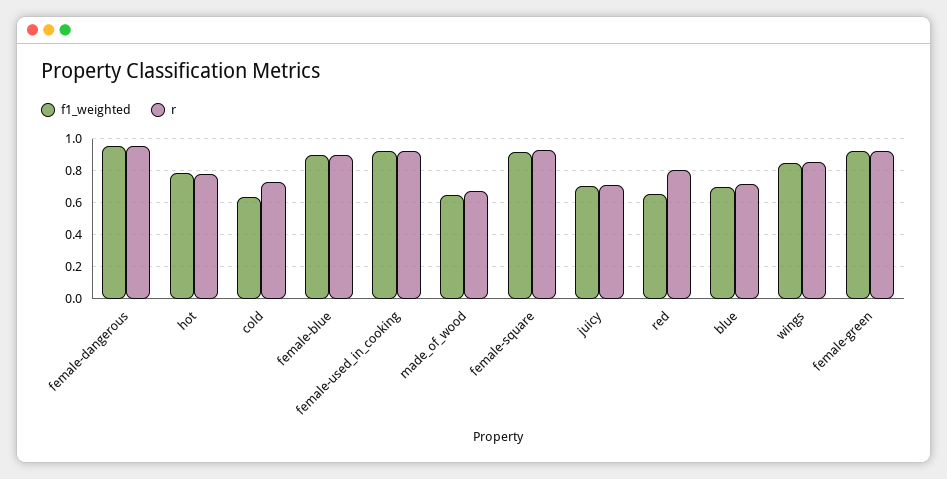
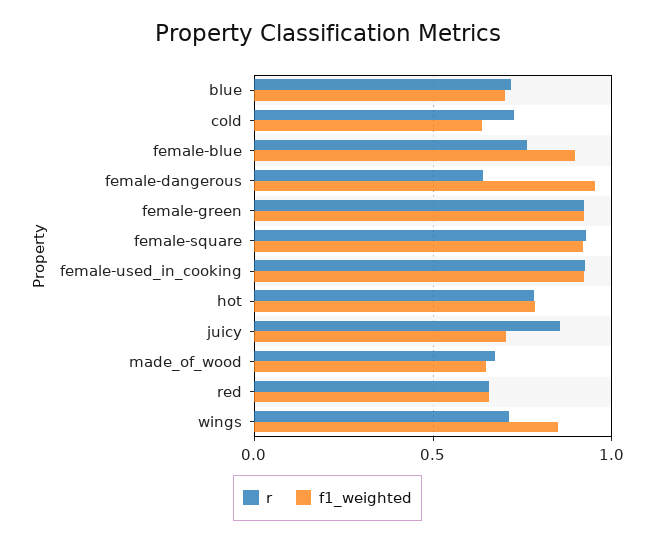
r, female-dangerous: 0.95 -> 0.65
r, female-blue: 0.9 -> 0.75
r, juicy: 0.7 -> 0.85
r, red: 0.8 -> 0.65
r, wings: 0.85 -> 0.7

